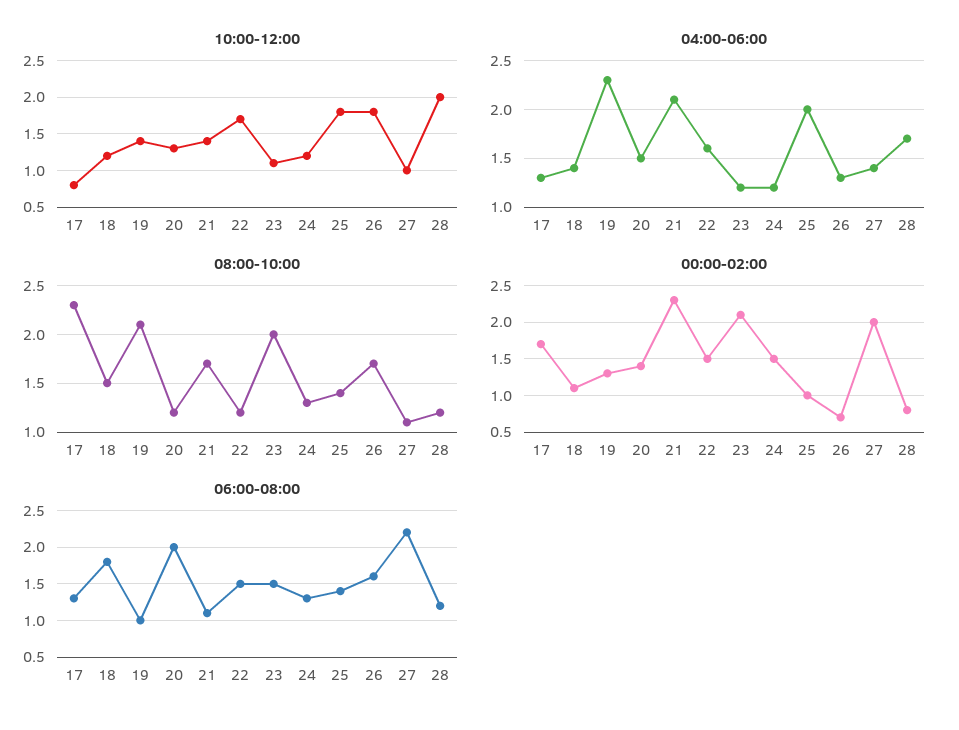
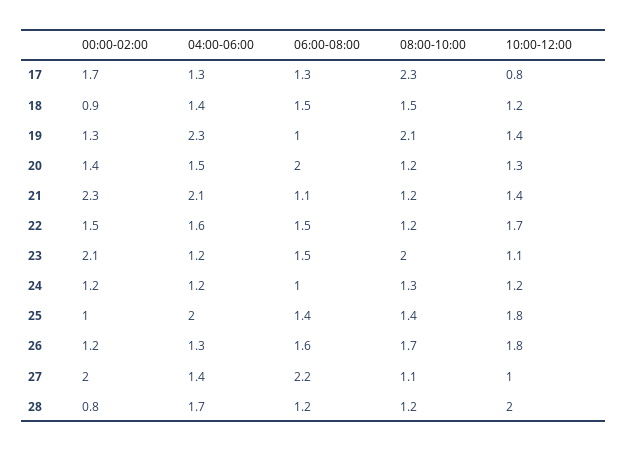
08:00-10:00, 21: 1.7 -> 1.2
00:00-02:00, 18: 1.1 -> 0.9
00:00-02:00, 24: 1.5 -> 1.2
00:00-02:00, 26: 0.7 -> 1.2
06:00-08:00, 18: 1.8 -> 1.5
06:00-08:00, 24: 1.3 -> 1

